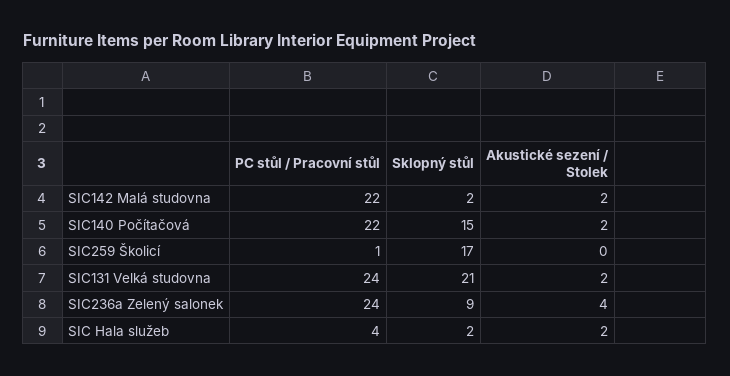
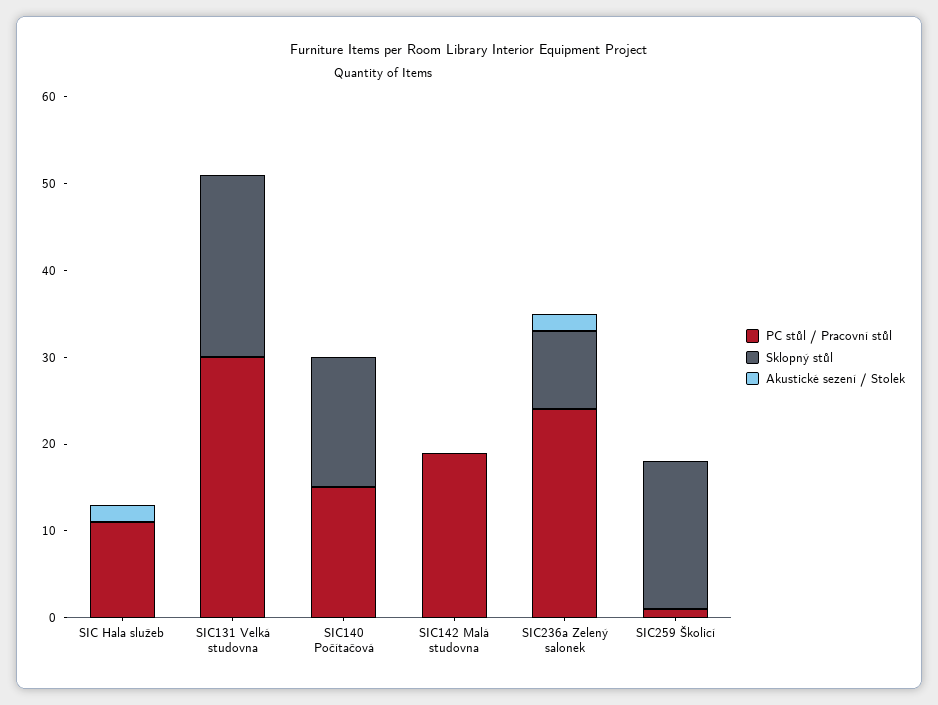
PC stůl / Pracovní stůl, SIC142 Malá studovna: 22 -> 19
Sklopný stůl, SIC142 Malá studovna: 2 -> 0
Akustické sezení / Stolek, SIC142 Malá studovna: 2 -> 0
PC stůl / Pracovní stůl, SIC140 Počítačová: 22 -> 15
Akustické sezení / Stolek, SIC140 Počítačová: 2 -> 0
PC stůl / Pracovní stůl, SIC131 Velká studovna: 24 -> 30
Akustické sezení / Stolek, SIC131 Velká studovna: 2 -> 0
Akustické sezení / Stolek, SIC236a Zelený salonek: 4 -> 2
PC stůl / Pracovní stůl, SIC Hala služeb: 4 -> 11
Sklopný stůl, SIC Hala služeb: 2 -> 0

